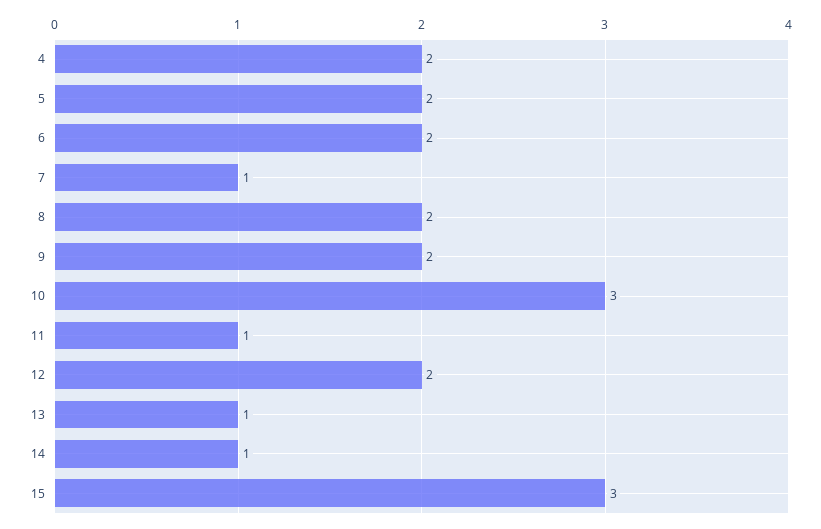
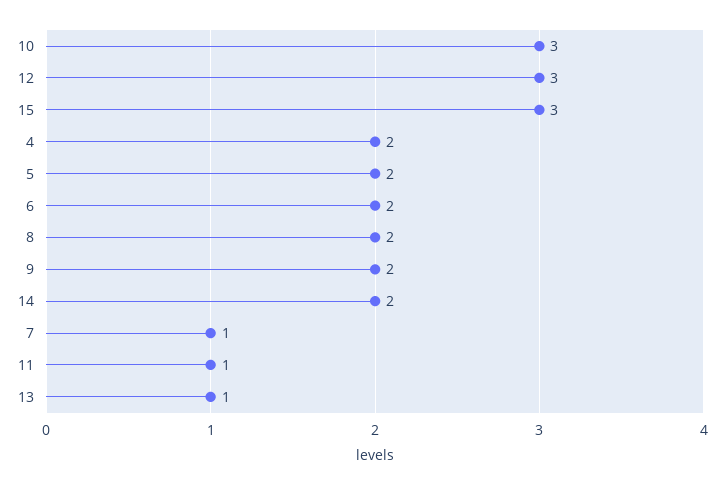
12: 2 -> 3
14: 1 -> 2

